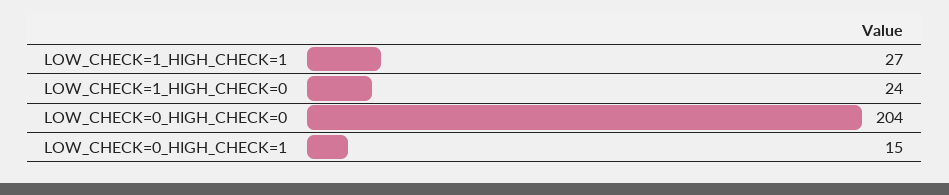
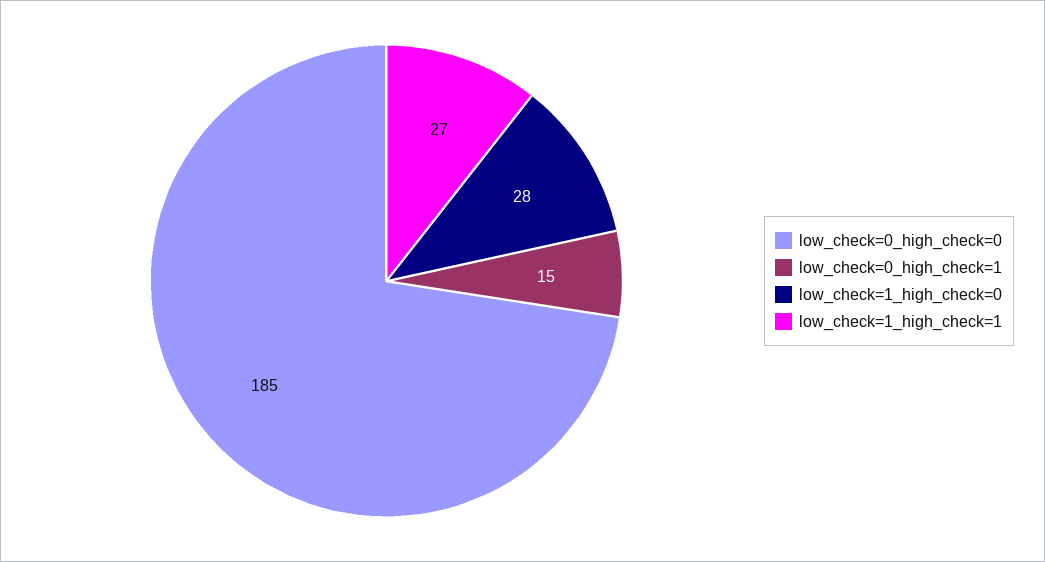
LOW_CHECK=1_HIGH_CHECK=0: 24 -> 28
LOW_CHECK=0_HIGH_CHECK=0: 204 -> 185

